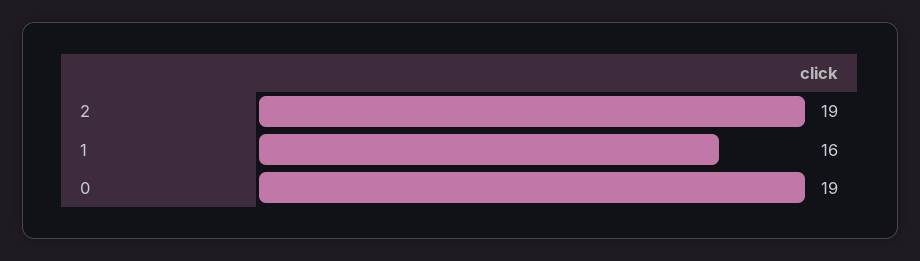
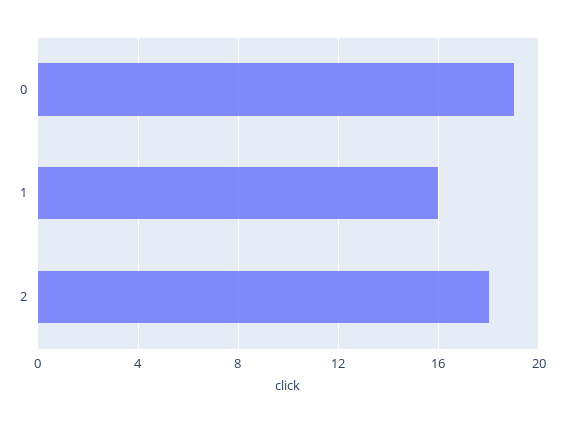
2: 19 -> 18

